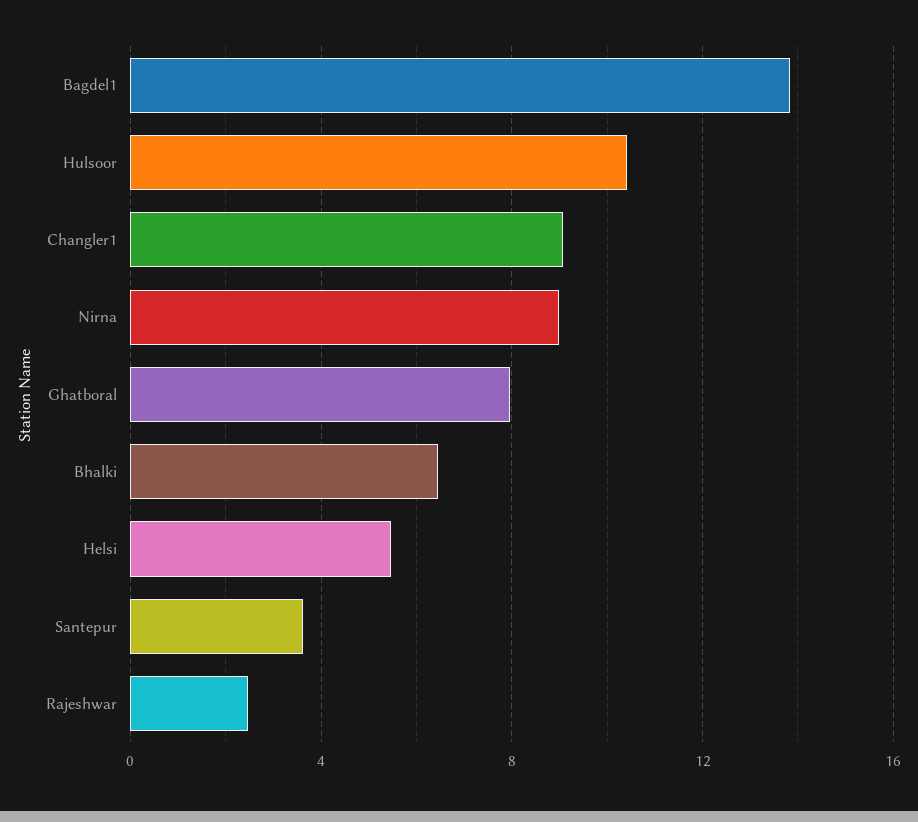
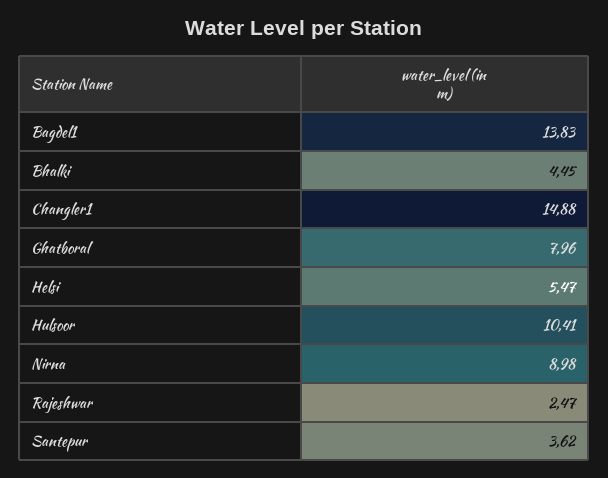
Changler1: 9 -> 14.88
Bhalki: 6.5 -> 4.45

